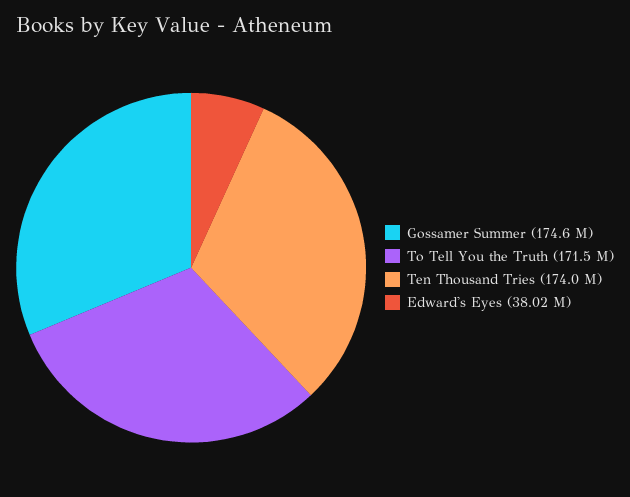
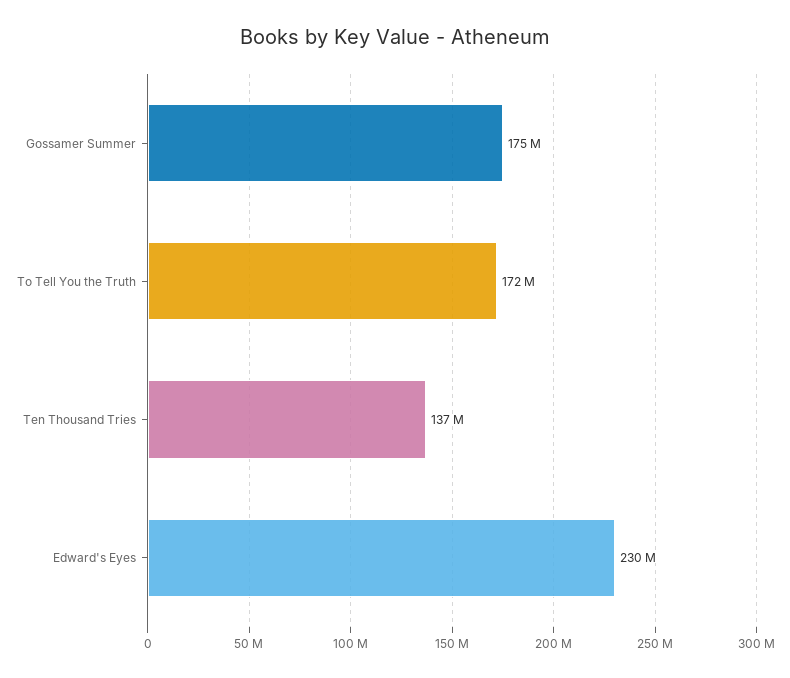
Ten Thousand Tries: 174000000 -> 137000000
Edward's Eyes: 38020000 -> 230000000

